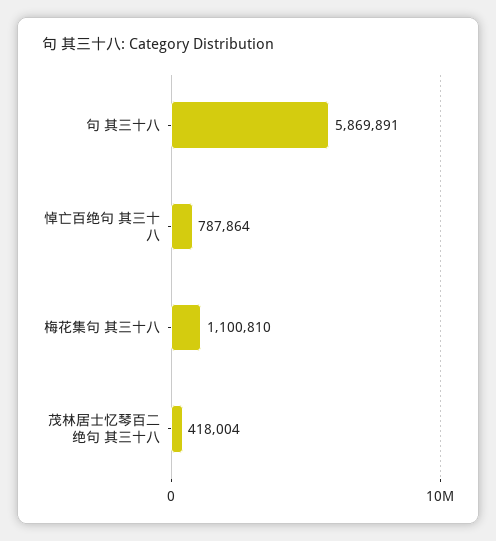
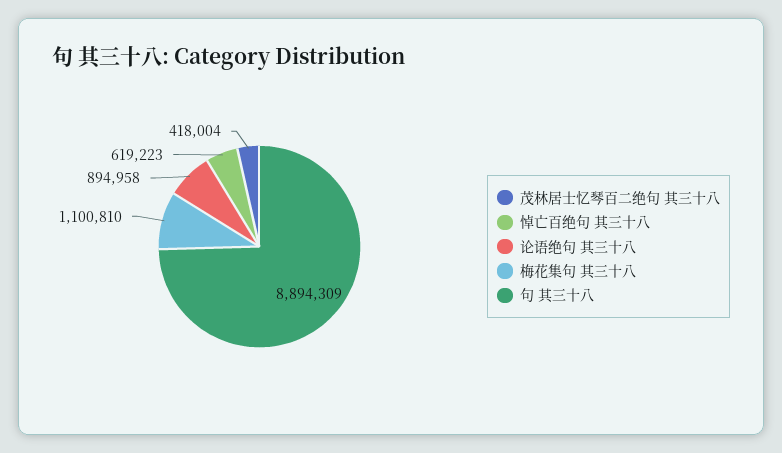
句 其三十八: 5869891 -> 8894309
悼亡百绝句 其三十八: 787864 -> 619223
论语绝句 其三十八: none -> 894958

